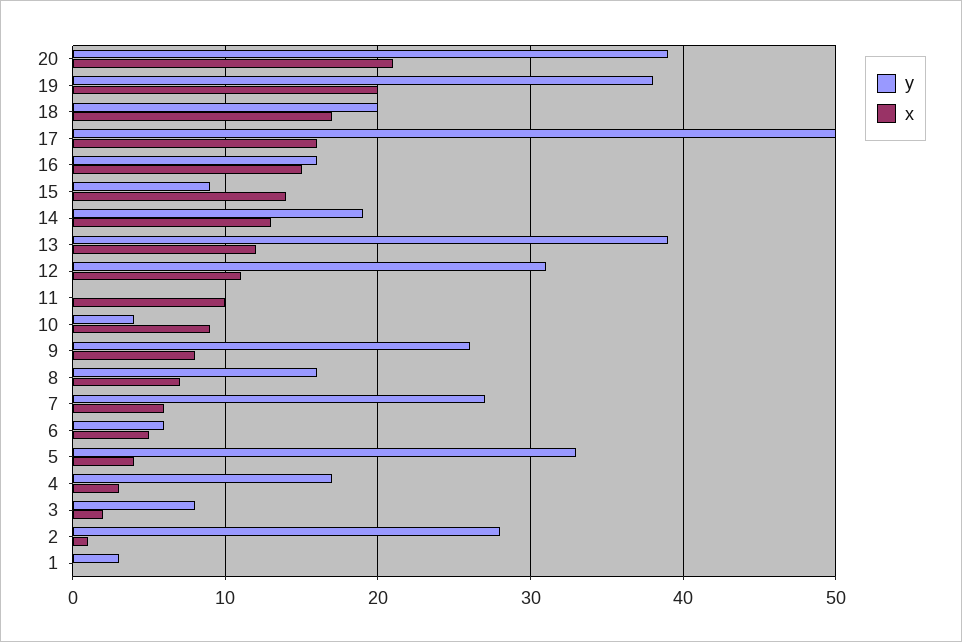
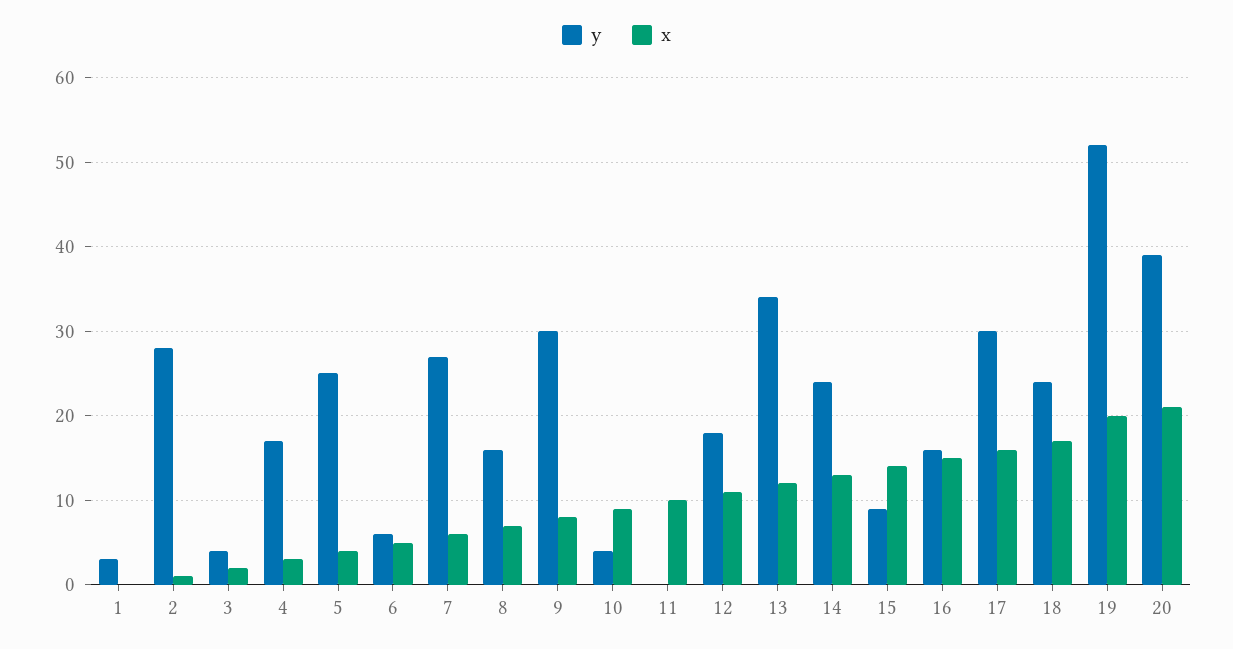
y, 19: 38 -> 52
y, 18: 20 -> 24
y, 17: 50 -> 30
y, 14: 19 -> 24
y, 13: 39 -> 34
y, 12: 31 -> 18
y, 9: 26 -> 30
y, 5: 33 -> 25
y, 3: 8 -> 4

